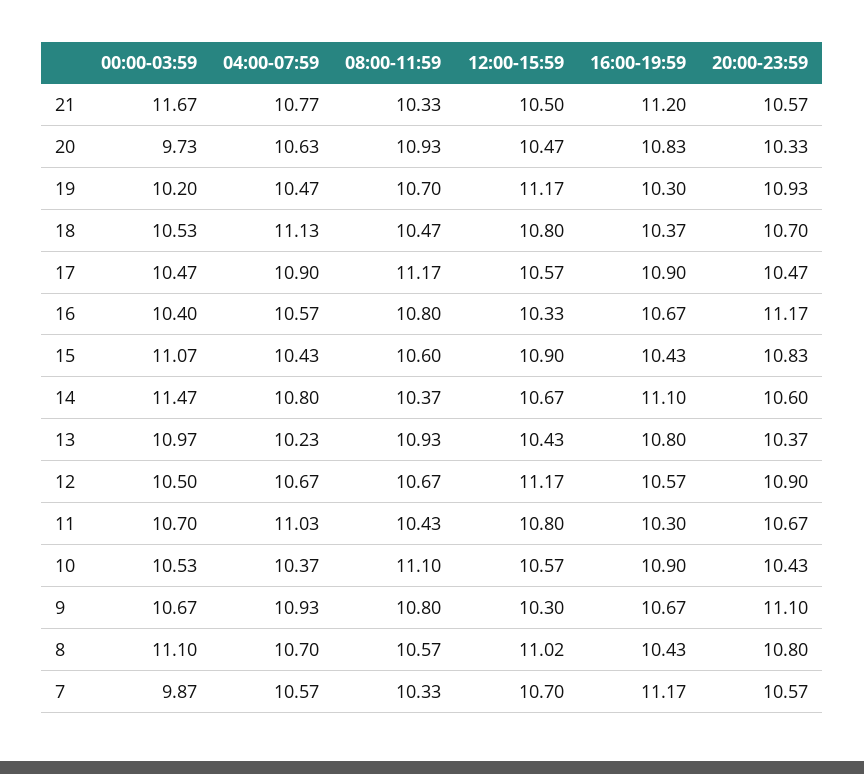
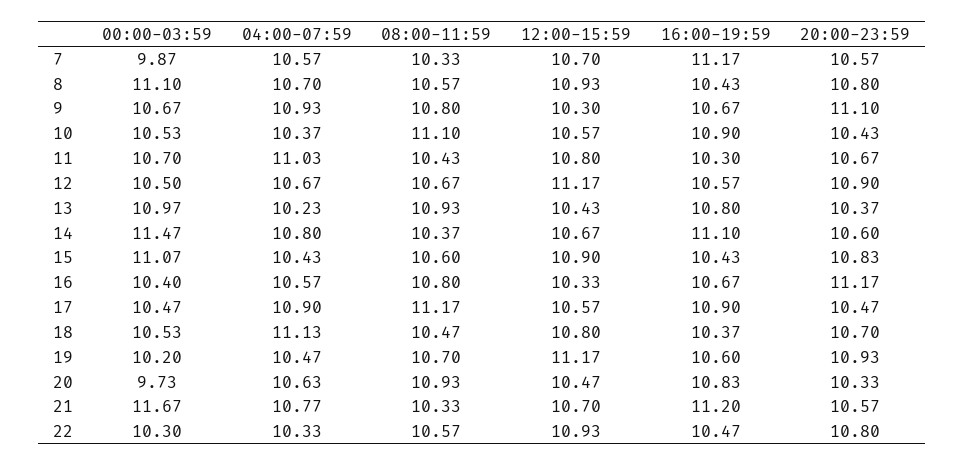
12:00-15:59, 21: 10.5 -> 10.7
16:00-19:59, 19: 10.3 -> 10.6
12:00-15:59, 8: 11.02 -> 10.93
00:00-03:59, 22: none -> 10.3
04:00-07:59, 22: none -> 10.33
08:00-11:59, 22: none -> 10.57
12:00-15:59, 22: none -> 10.93
16:00-19:59, 22: none -> 10.47
20:00-23:59, 22: none -> 10.8

